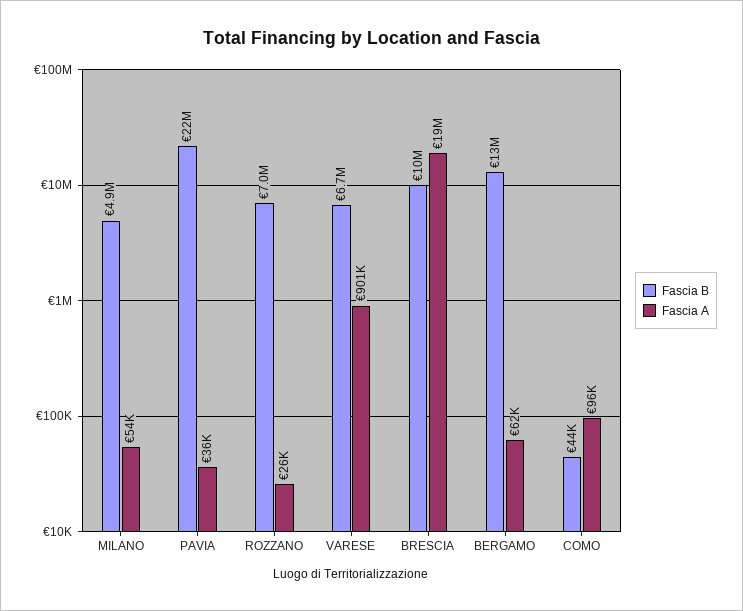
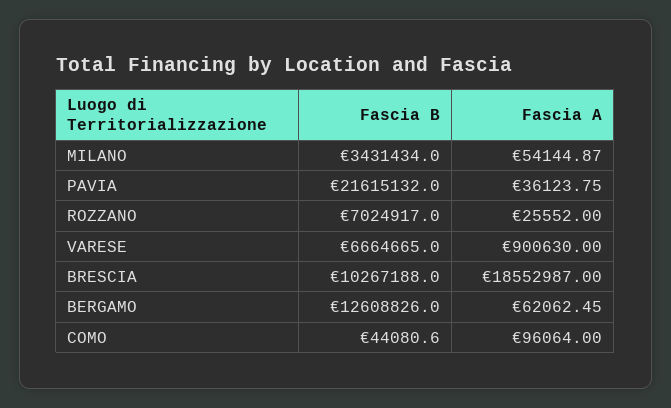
Fascia B, MILANO: 4900000 -> 3431434

